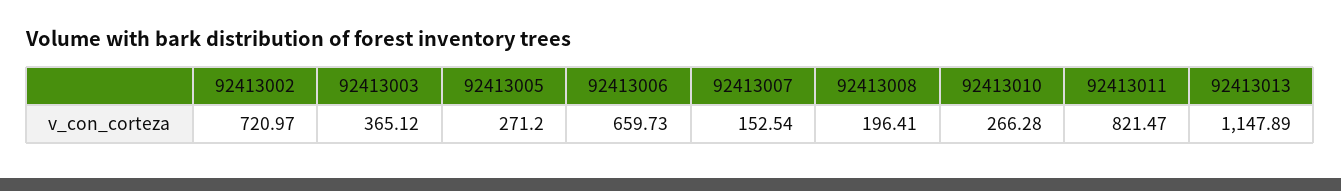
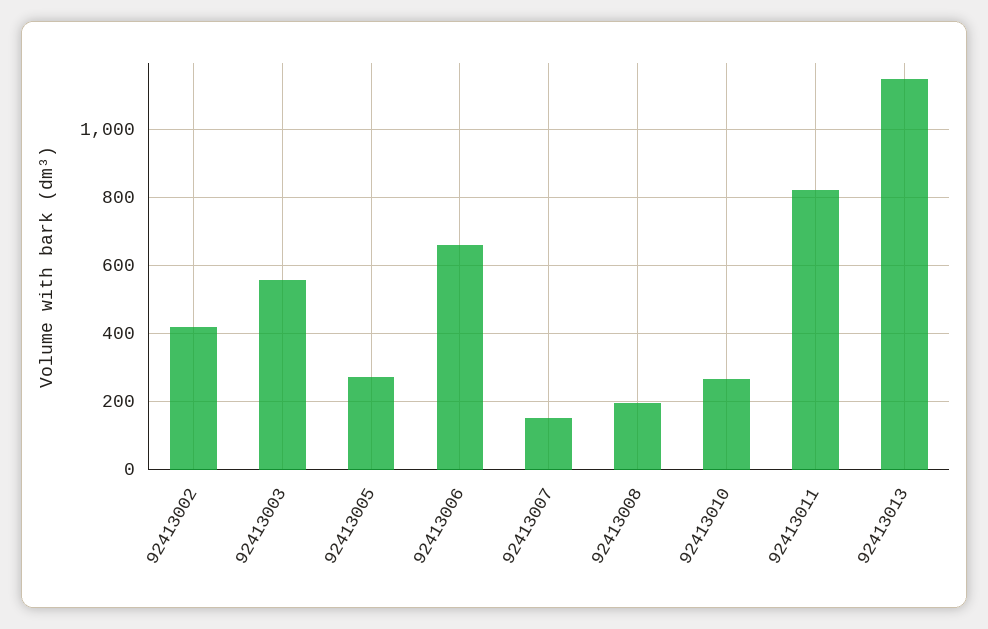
92413002: 720.97 -> 420
92413003: 365.12 -> 560

